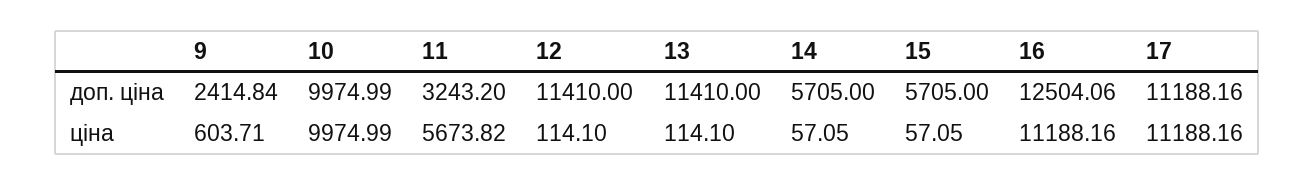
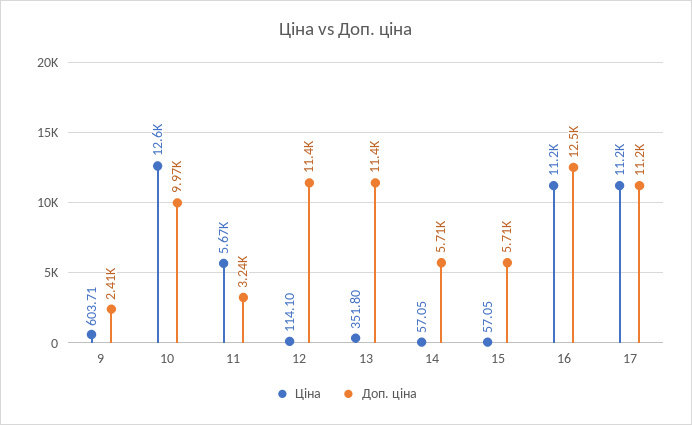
ціна, 10: 9974.99 -> 12600
ціна, 13: 114.1 -> 351.8

